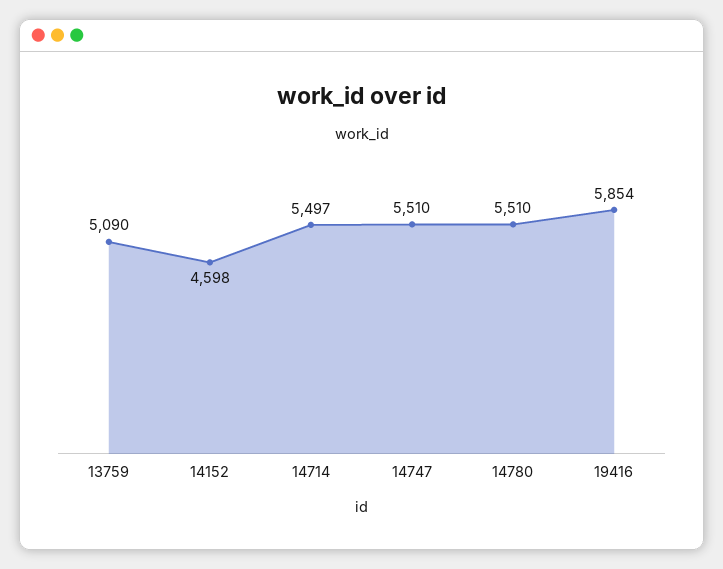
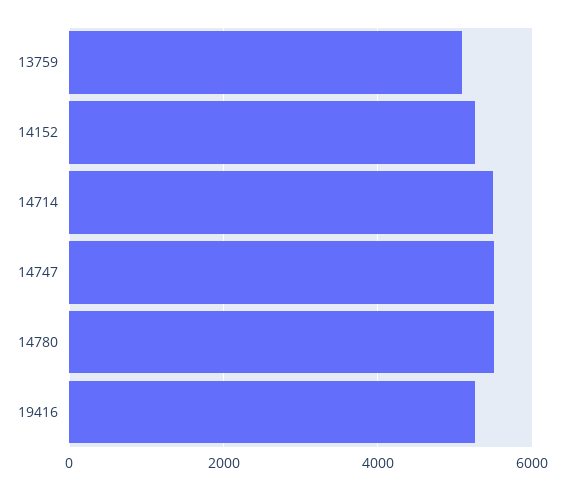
14152: 4598 -> 5200
19416: 5854 -> 5200

